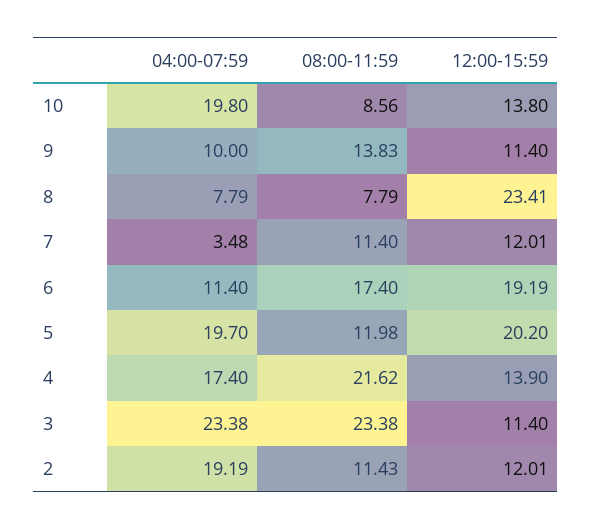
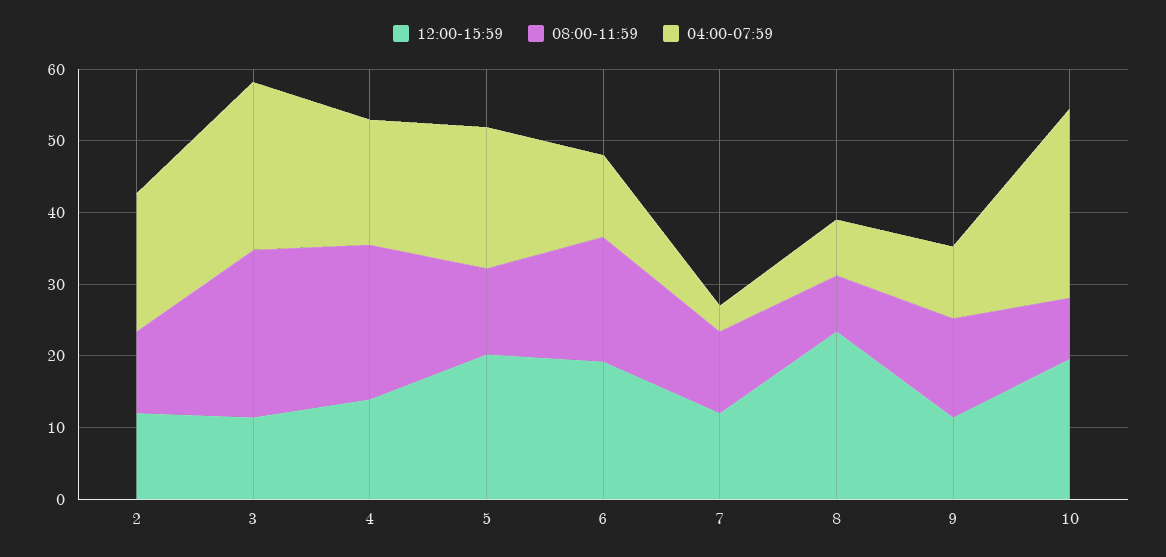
04:00-07:59, 10: 19.8 -> 26
12:00-15:59, 10: 13.8 -> 20

